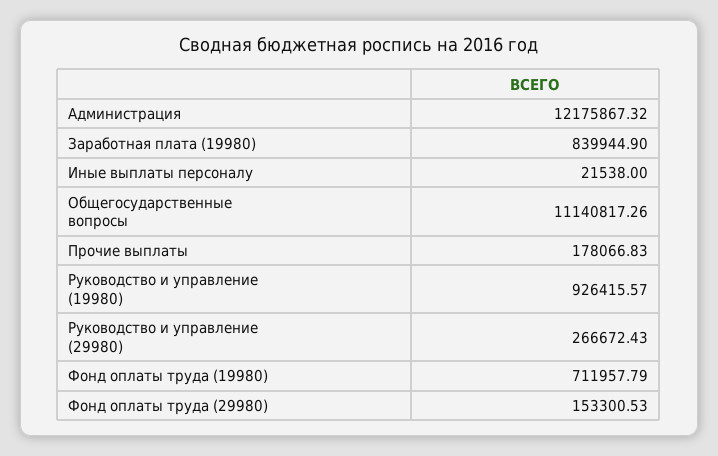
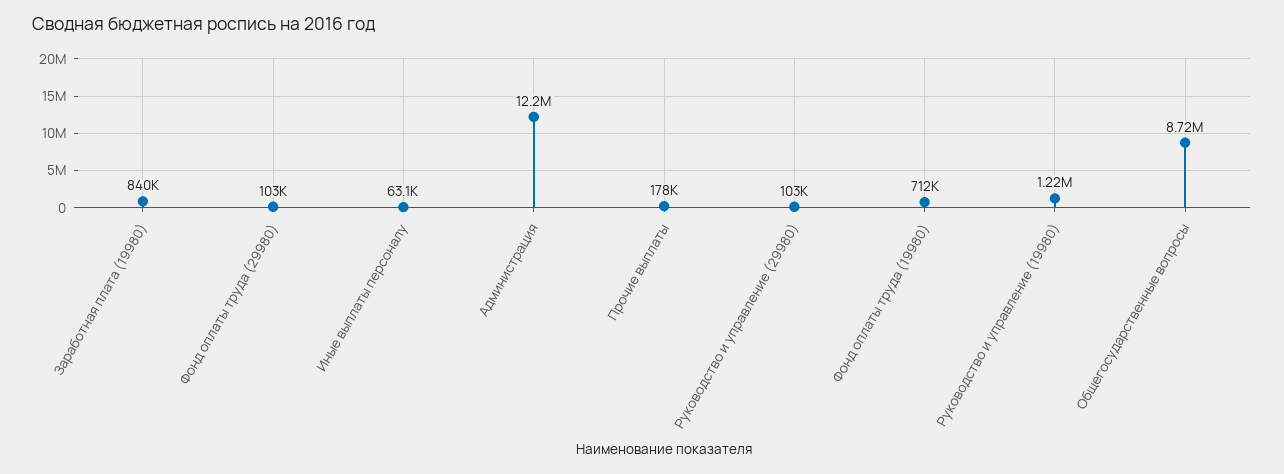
Иные выплаты персоналу: 21538 -> 63100
Общегосударственные вопросы: 11140817.26 -> 8720000
Руководство и управление (19980): 926415.57 -> 1220000
Руководство и управление (29980): 266672.43 -> 103000
Фонд оплаты труда (29980): 153300.53 -> 103000

